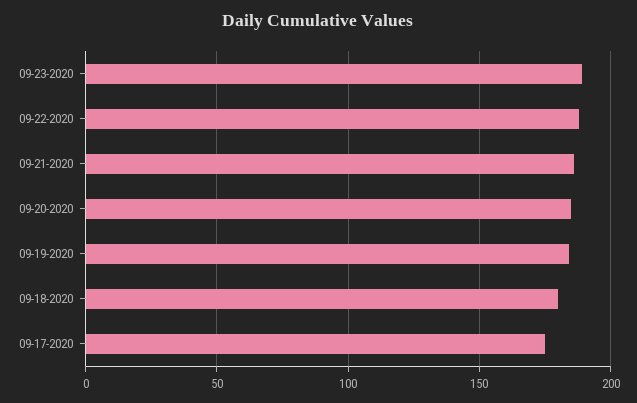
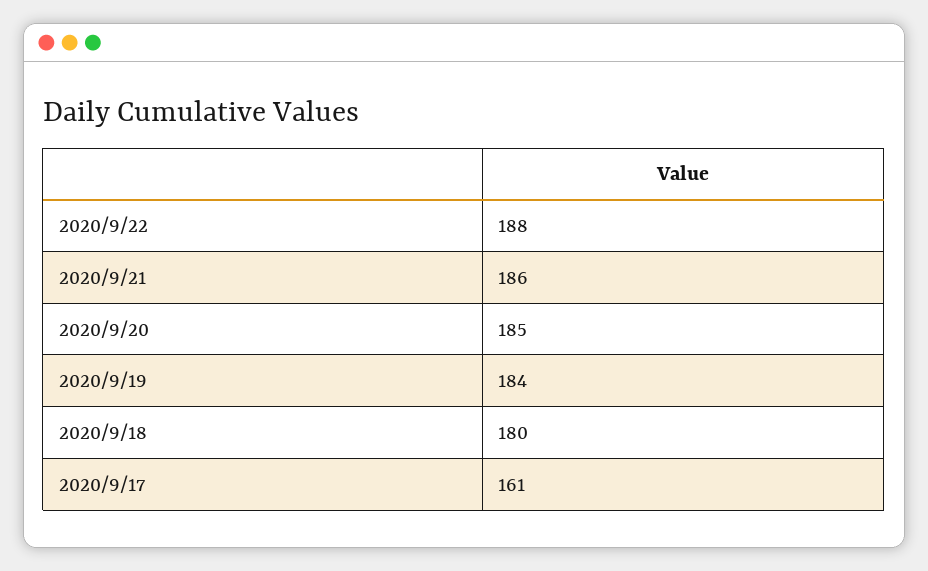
09-23-2020: 190 -> none
09-17-2020: 175 -> 161

